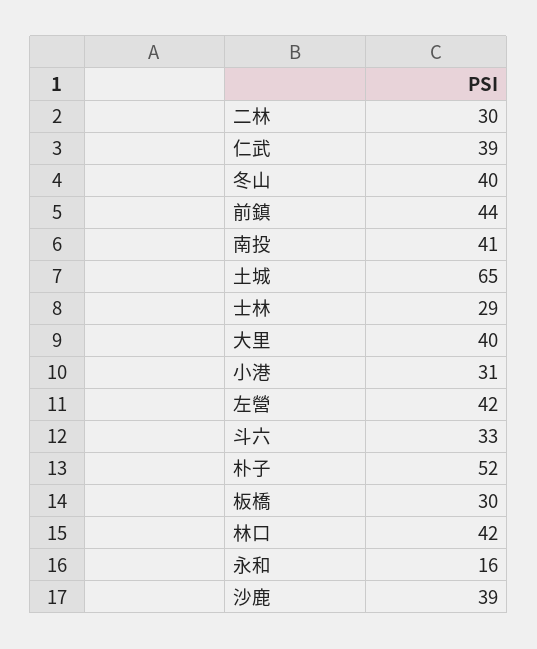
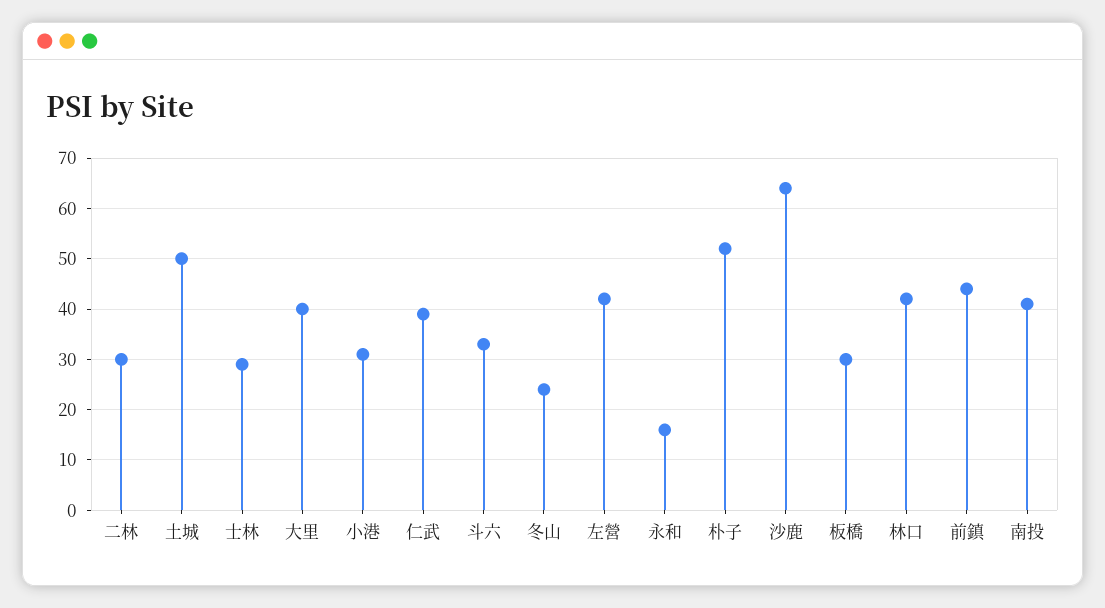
冬山: 40 -> 25
土城: 65 -> 50
沙鹿: 39 -> 65

